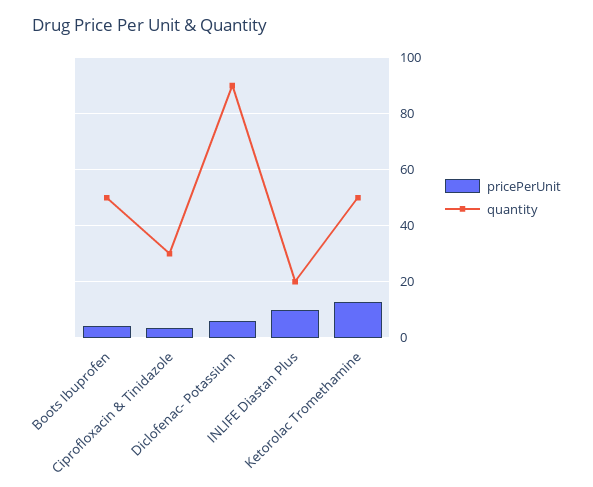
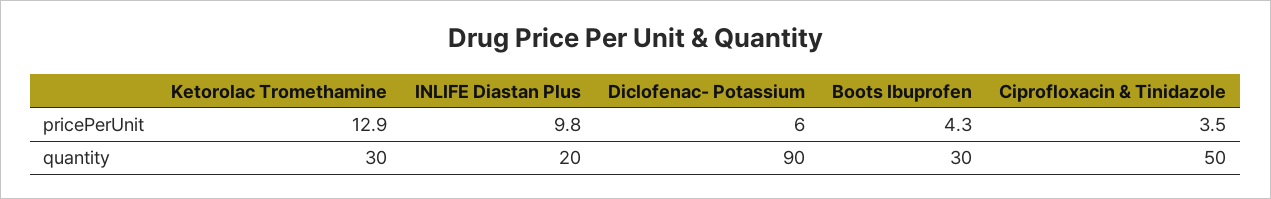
quantity, Boots Ibuprofen: 50 -> 30
quantity, Ciprofloxacin & Tinidazole: 30 -> 50
quantity, Ketorolac Tromethamine: 50 -> 30

